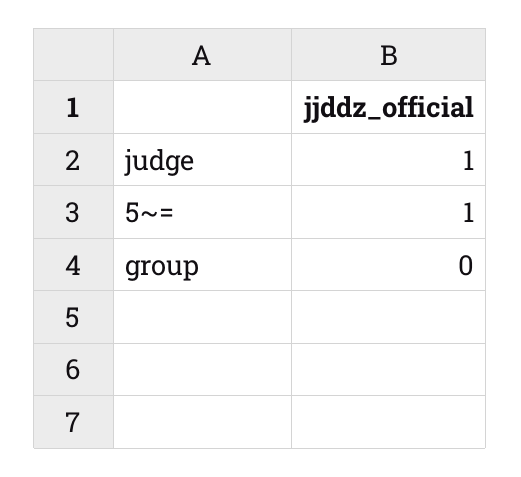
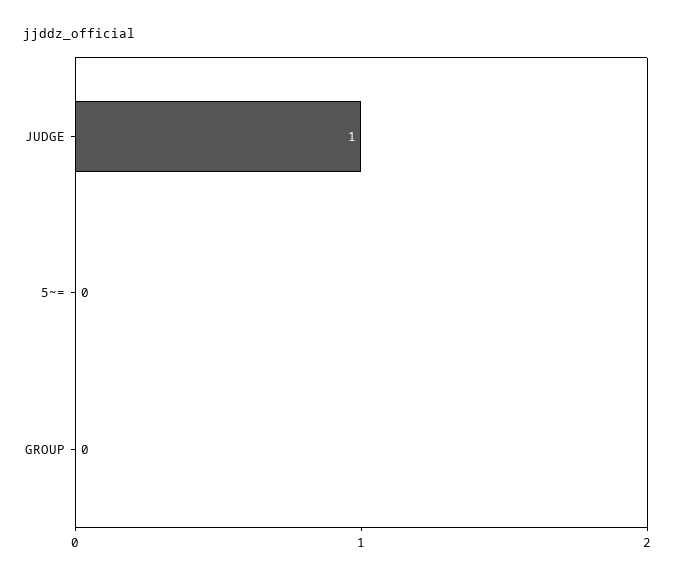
5~=: 1 -> 0

